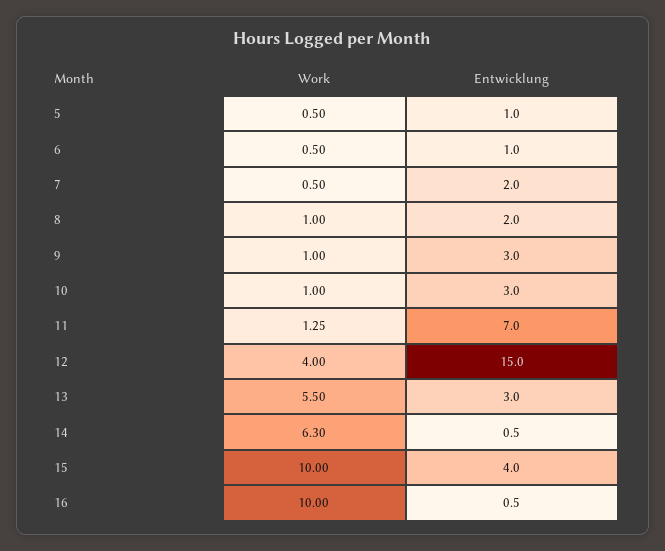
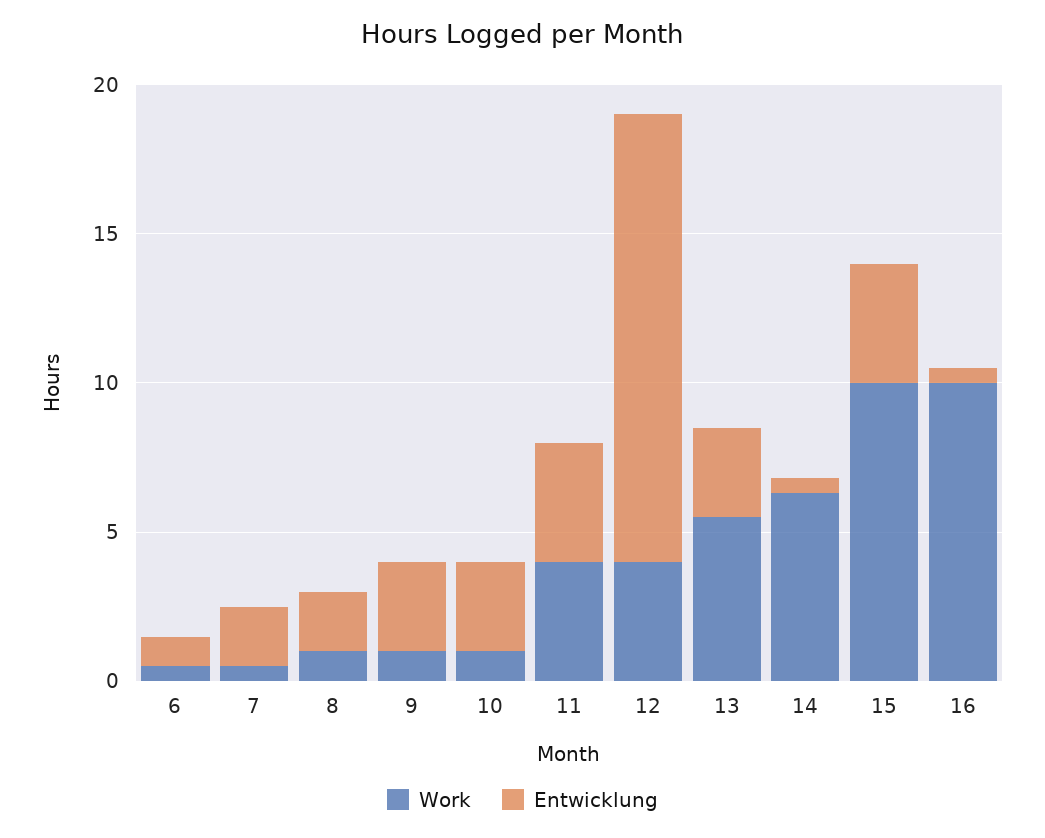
Work, 5: 0.5 -> none
Entwicklung, 5: 1 -> none
Work, 11: 1.25 -> 4
Entwicklung, 11: 7 -> 4

